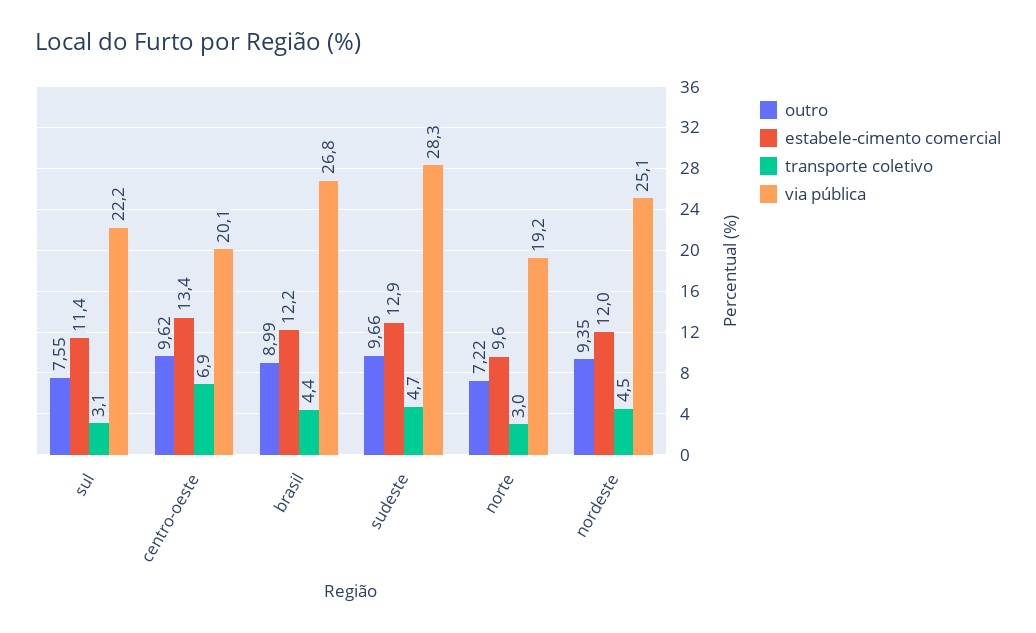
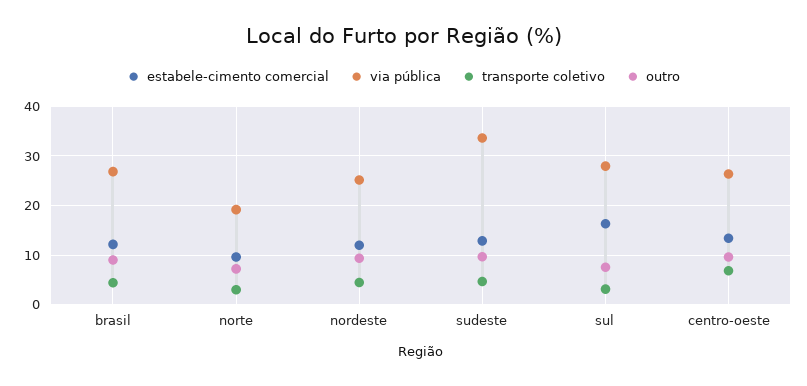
estabele-cimento comercial, sul: 11.4 -> 16
via pública, sul: 22.2 -> 28
via pública, centro-oeste: 20.1 -> 26
via pública, sudeste: 28.3 -> 34

